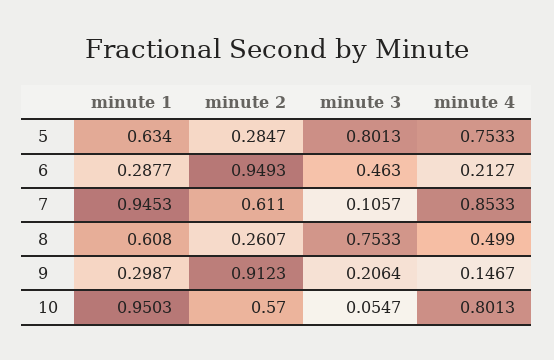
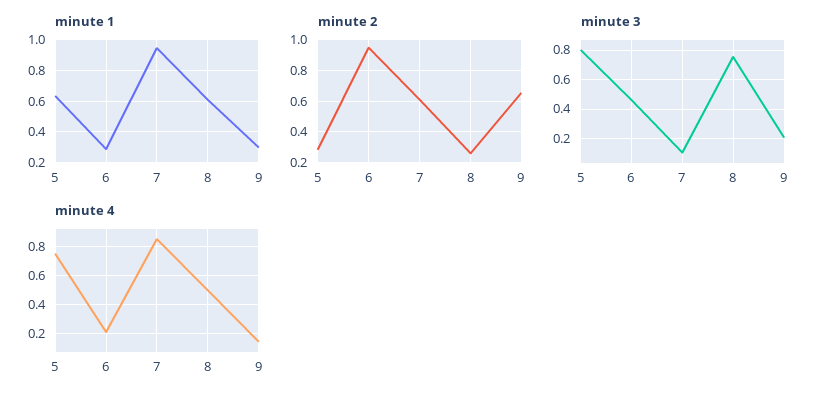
minute 2, 9: 0.9123 -> 0.65
minute 1, 10: 0.9503 -> none
minute 2, 10: 0.57 -> none
minute 3, 10: 0.0547 -> none
minute 4, 10: 0.8013 -> none

